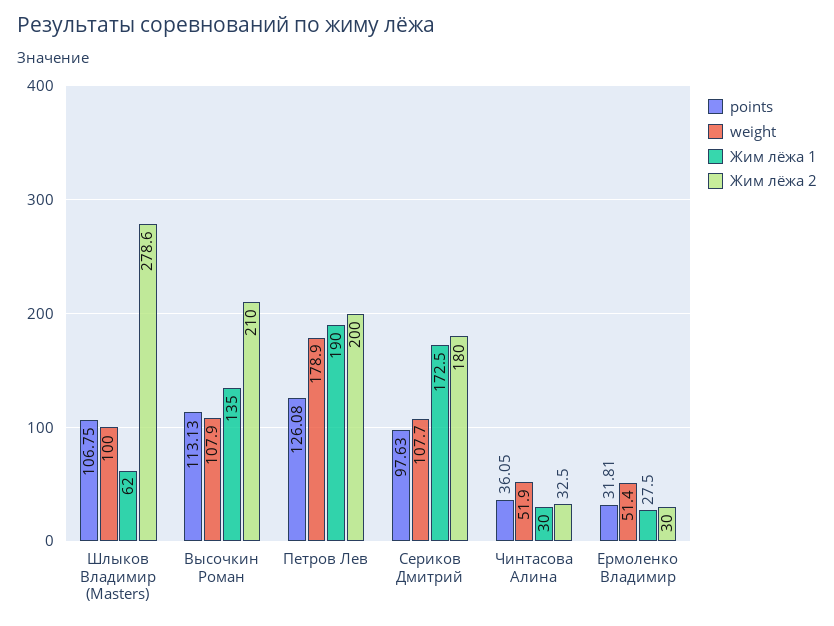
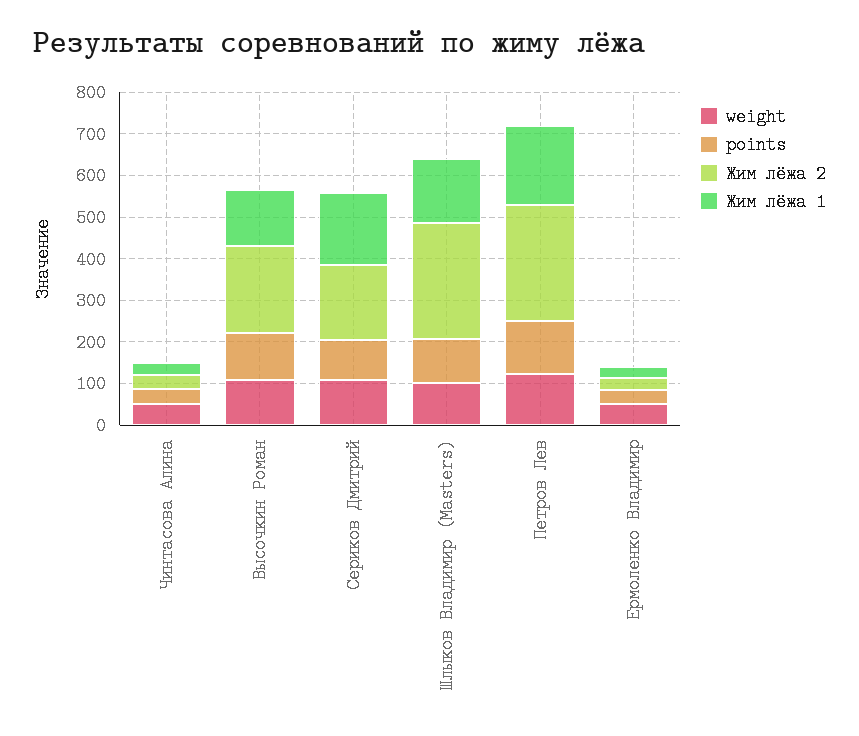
Жим лёжа 1, Шлыков Владимир (Masters): 62 -> 160
weight, Петров Лев: 178.9 -> 120
Жим лёжа 2, Петров Лев: 200 -> 280

